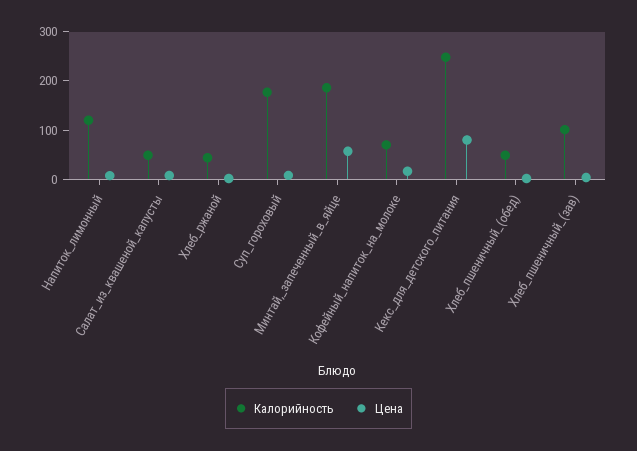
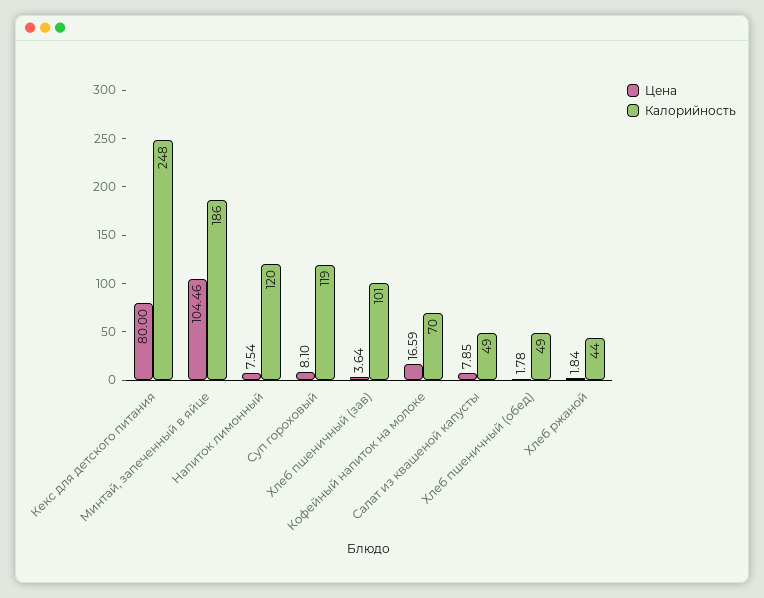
Калорийность, Суп_гороховый: 180 -> 119
Цена, Минтай,_запеченный_в_яйце: 60 -> 104.46

